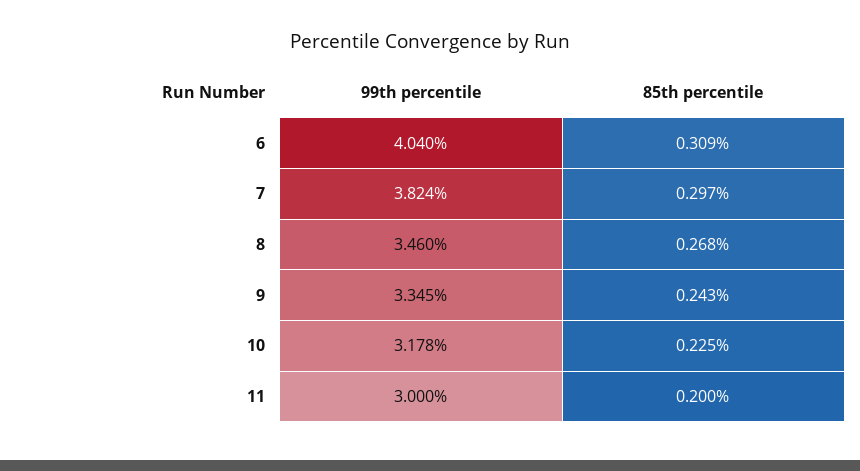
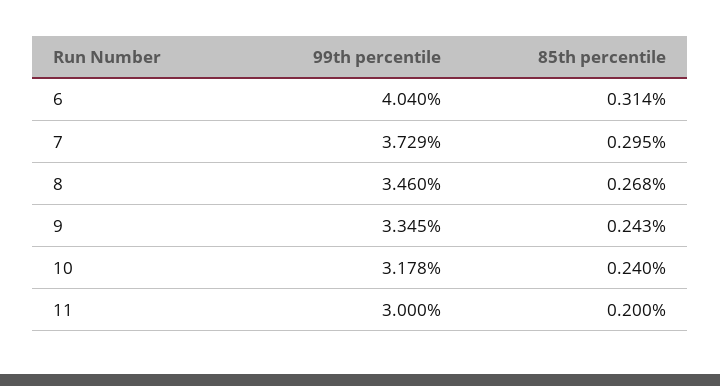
85th percentile, 6: 0.309 -> 0.314
99th percentile, 7: 3.824 -> 3.729
85th percentile, 7: 0.297 -> 0.295
85th percentile, 10: 0.225 -> 0.24

